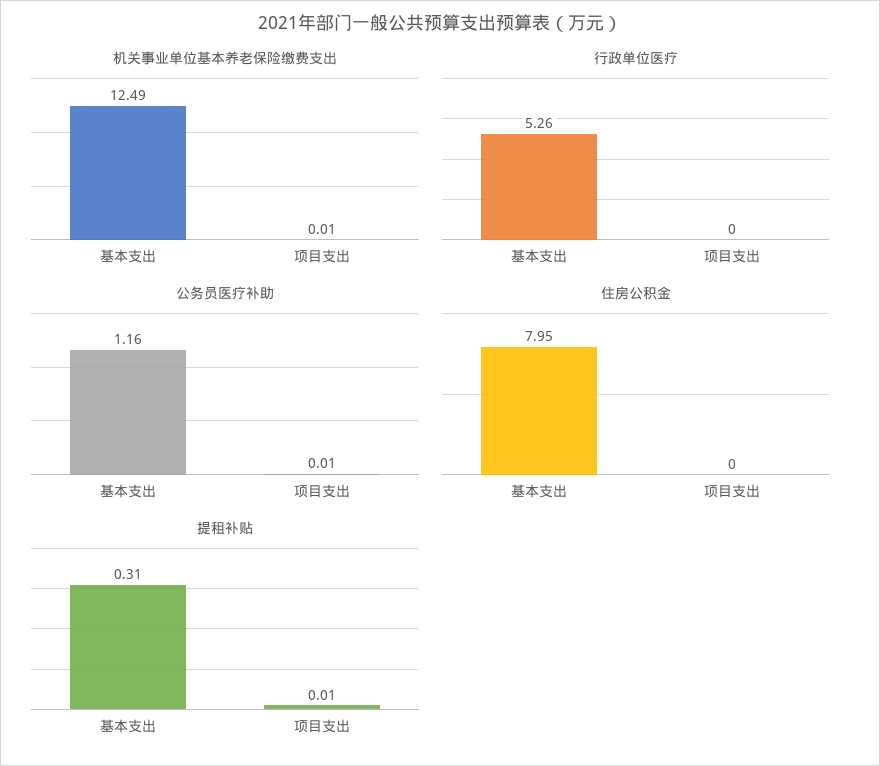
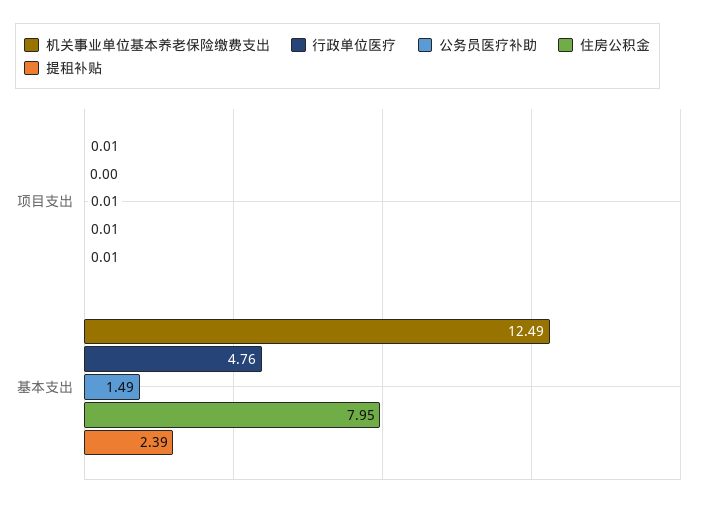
行政单位医疗, 基本支出: 5.26 -> 4.76
公务员医疗补助, 基本支出: 1.16 -> 1.49
住房公积金, 项目支出: 0 -> 0.01
提租补贴, 基本支出: 0.31 -> 2.39

